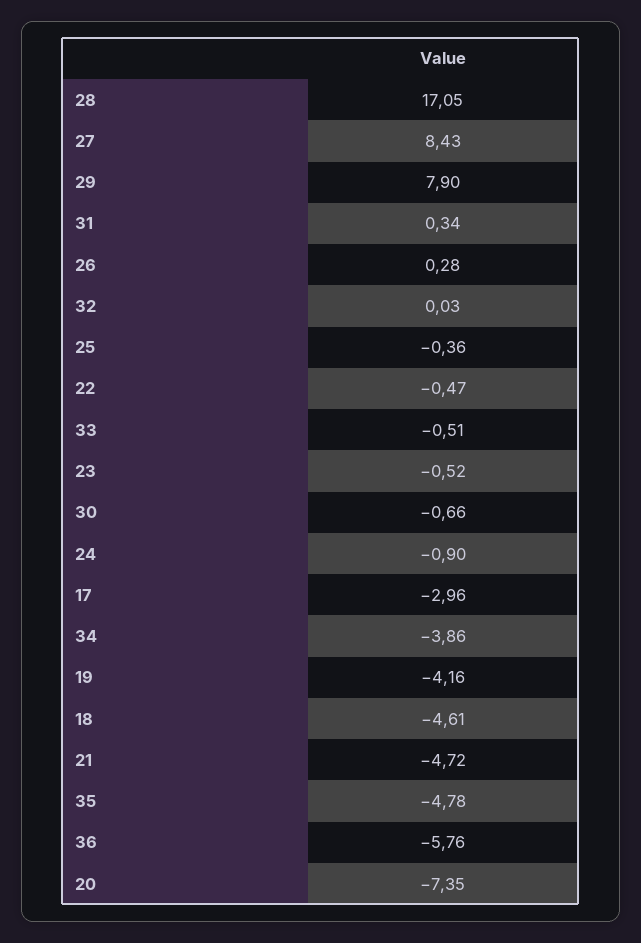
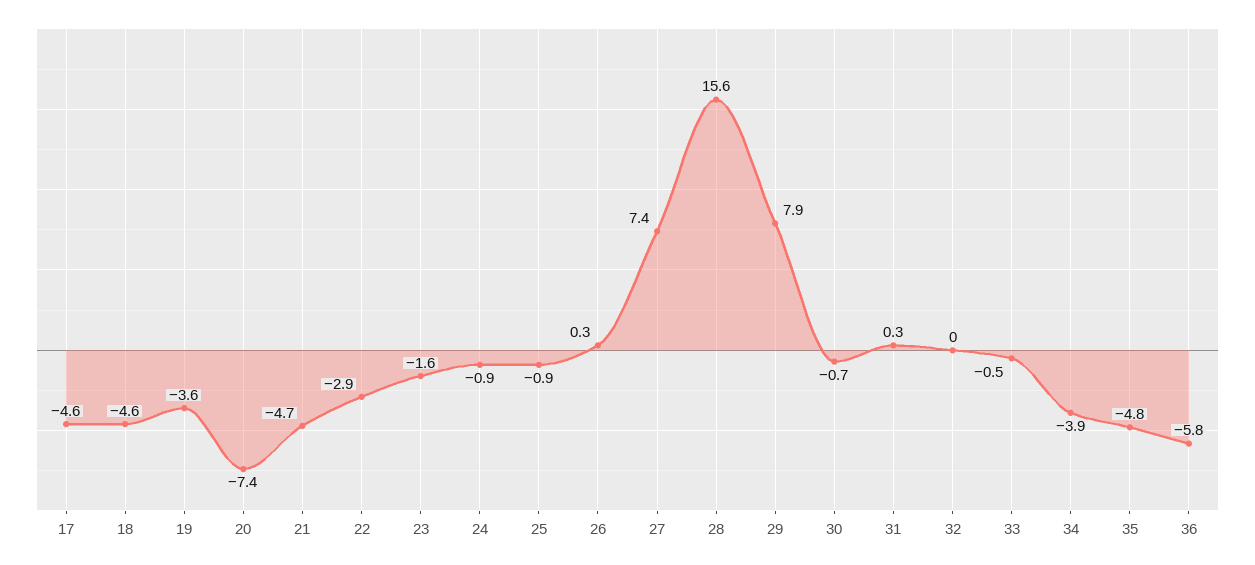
28: 17.05 -> 15.6
27: 8.43 -> 7.4
25: -0.36 -> -0.9
22: -0.47 -> -2.9
23: -0.52 -> -1.6
17: -2.96 -> -4.6
19: -4.16 -> -3.6

